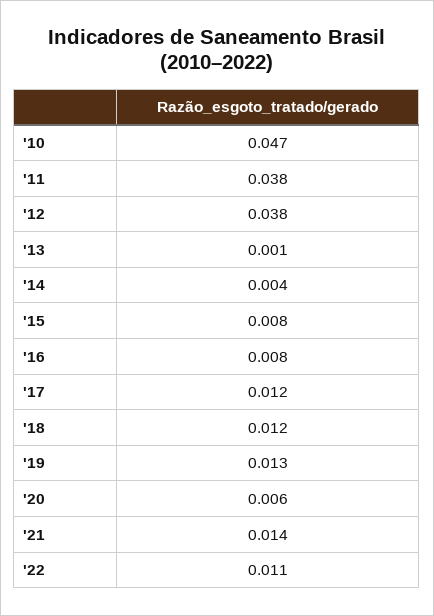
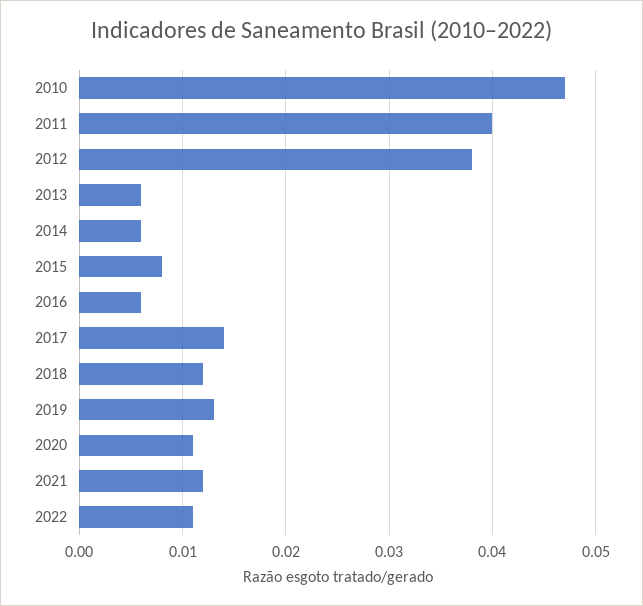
'11: 0.038 -> 0.04
'13: 0.001 -> 0.006
'14: 0.004 -> 0.006
'16: 0.008 -> 0.006
'17: 0.012 -> 0.014
'20: 0.006 -> 0.011
'21: 0.014 -> 0.012

